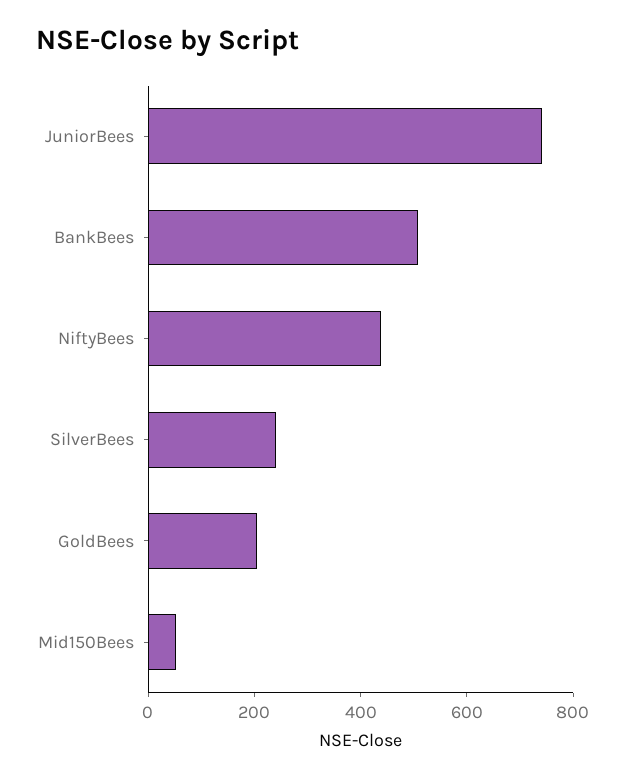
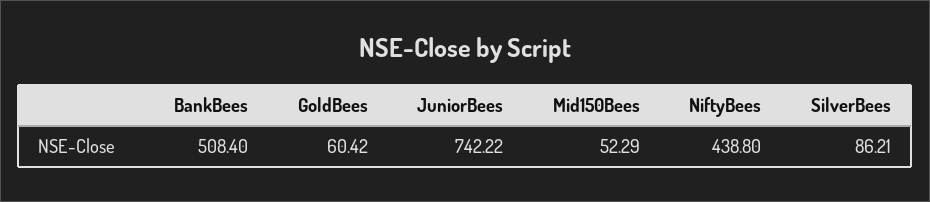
SilverBees: 250 -> 86.21
GoldBees: 200 -> 60.42

